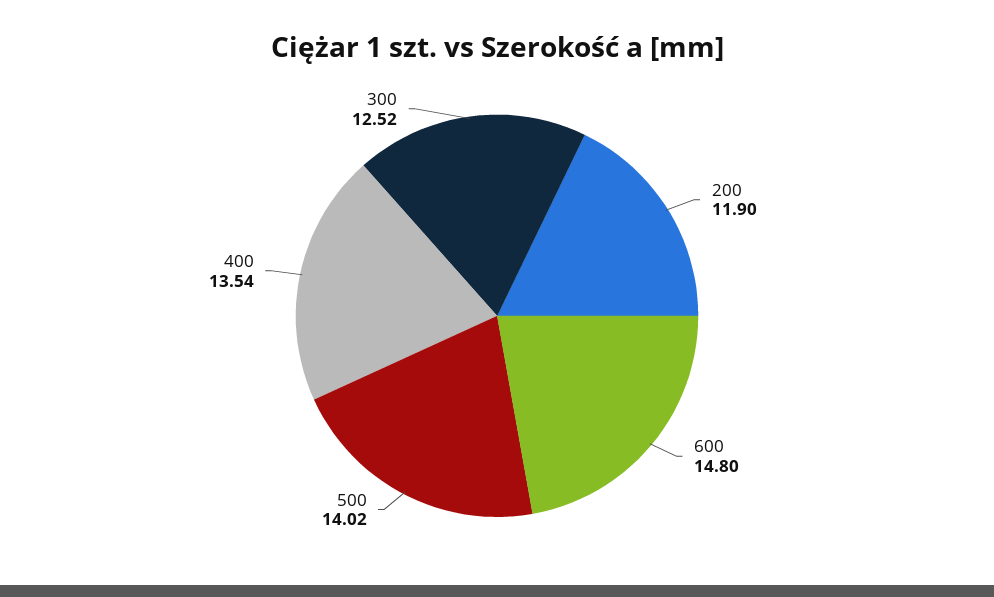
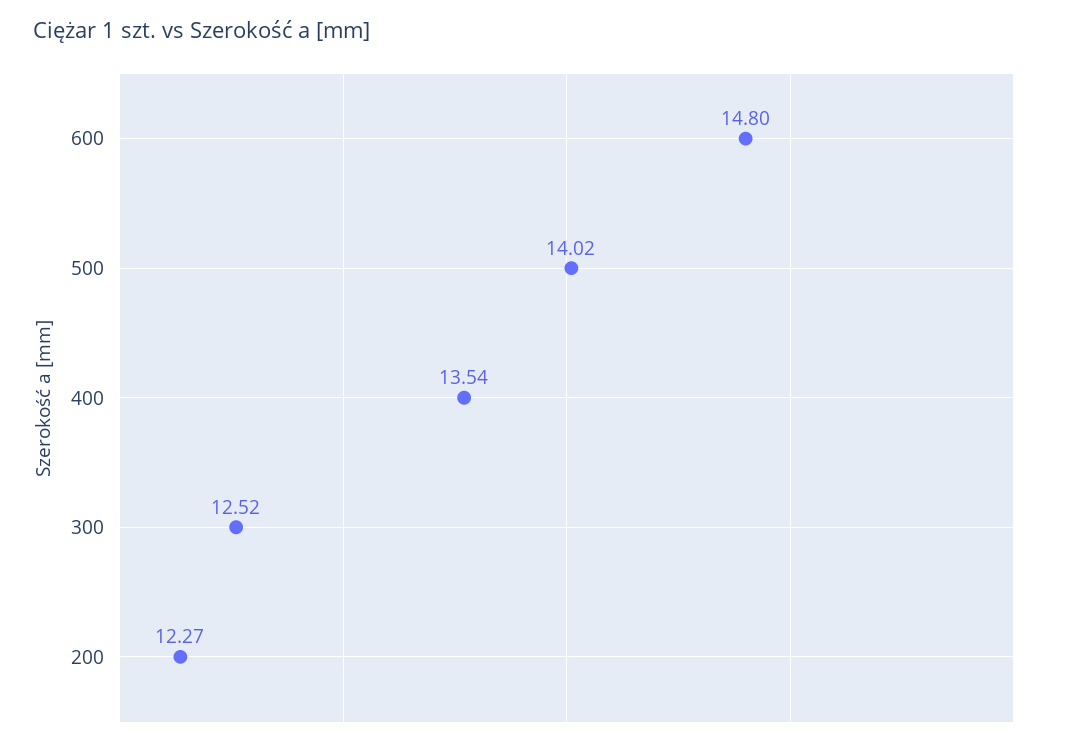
200: 11.9 -> 12.27

